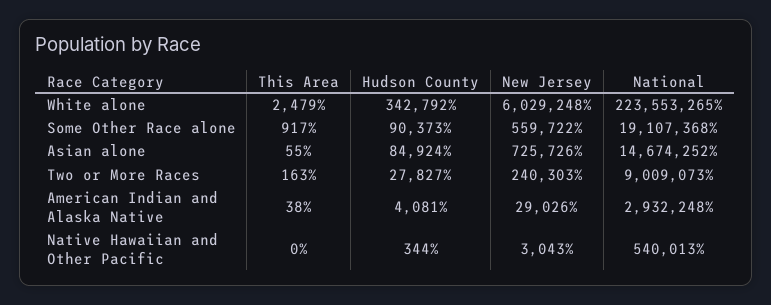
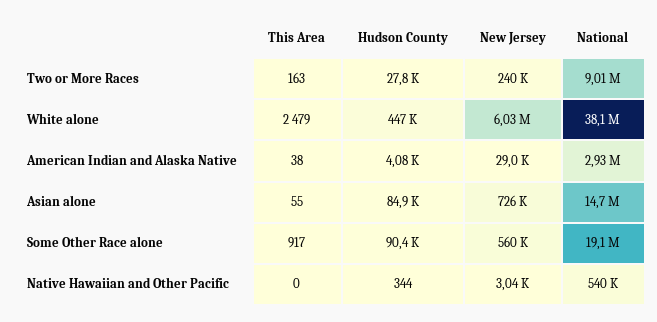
Hudson County, White alone: 342792 -> 447000
National, White alone: 223553265 -> 38100000

